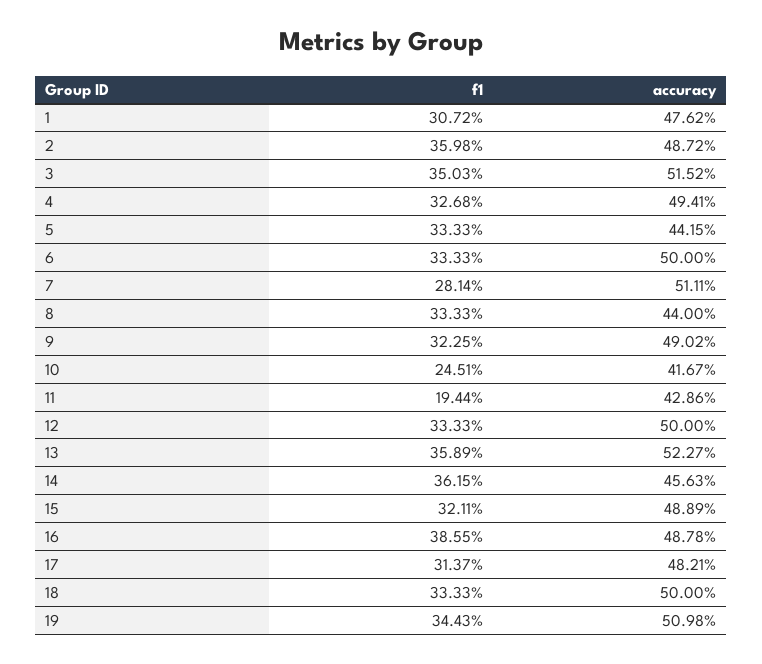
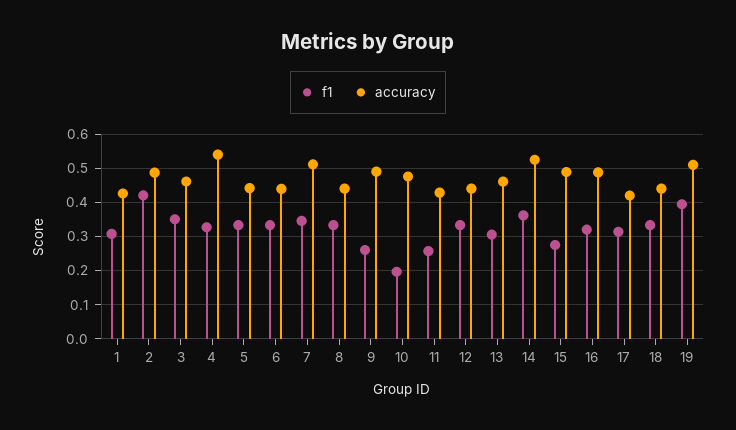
accuracy, 1: 0.4762 -> 0.42
f1, 2: 0.3598 -> 0.42
accuracy, 3: 0.5152 -> 0.46
accuracy, 4: 0.4941 -> 0.54
accuracy, 6: 0.5 -> 0.44
f1, 7: 0.2814 -> 0.34
f1, 9: 0.3225 -> 0.26
f1, 10: 0.2451 -> 0.2
accuracy, 10: 0.4167 -> 0.48
f1, 11: 0.1944 -> 0.26
accuracy, 12: 0.5 -> 0.44
f1, 13: 0.3589 -> 0.3
accuracy, 13: 0.5227 -> 0.46
accuracy, 14: 0.4563 -> 0.52
f1, 15: 0.3211 -> 0.28
f1, 16: 0.3855 -> 0.32
accuracy, 17: 0.4821 -> 0.42
accuracy, 18: 0.5 -> 0.44
f1, 19: 0.3443 -> 0.4

